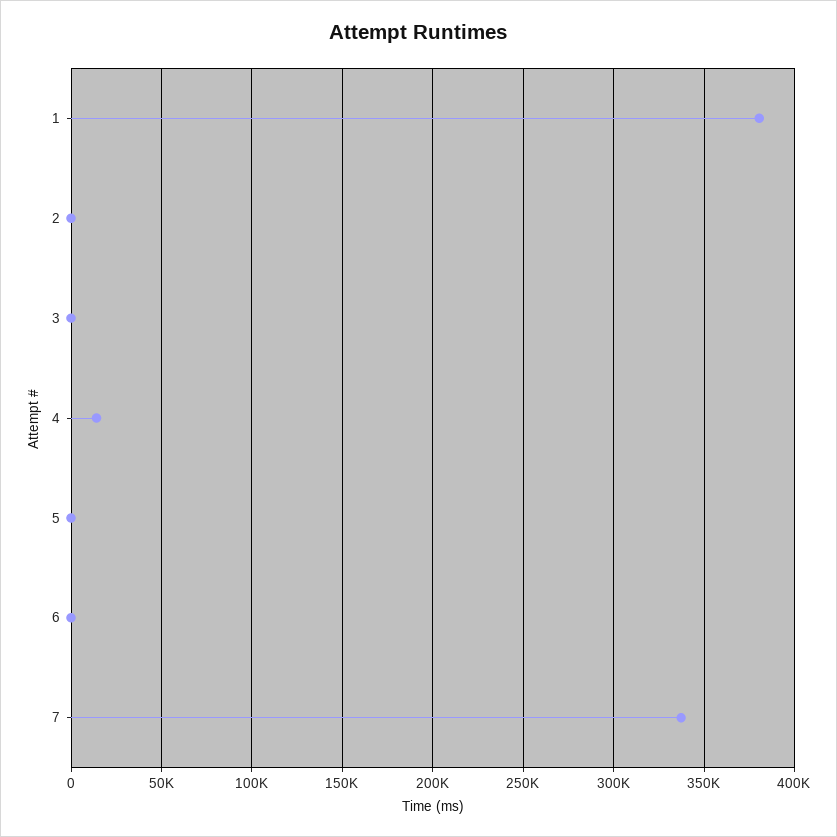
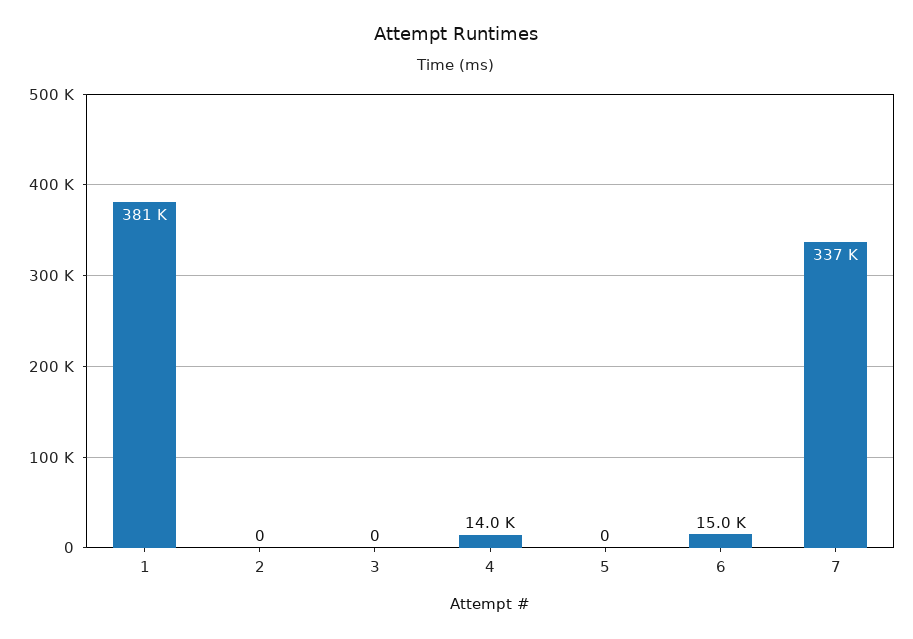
6: 0 -> 15000

